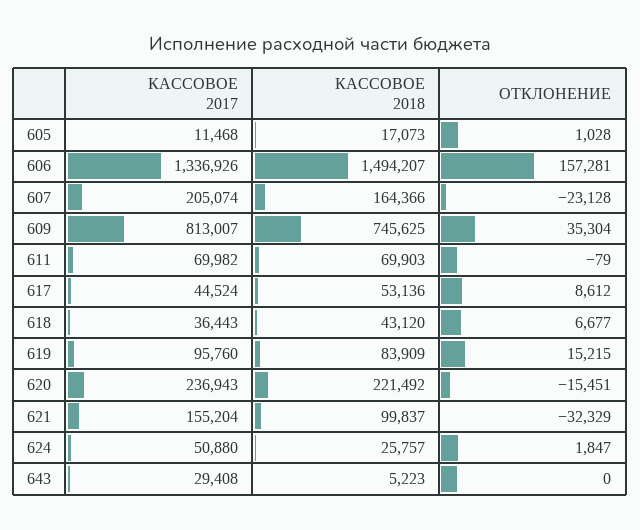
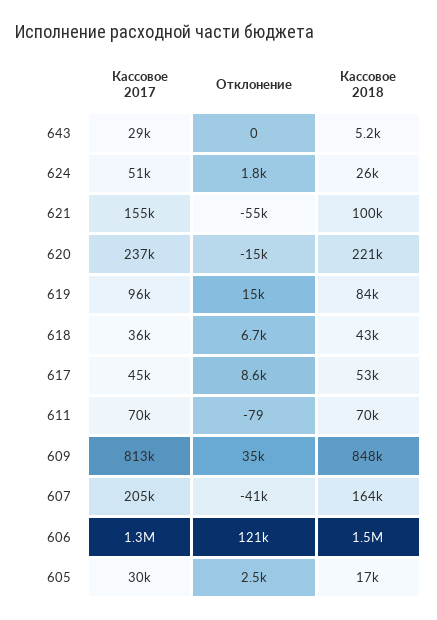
КАССОВОЕ 2017, 605: 11468 -> 30000
ОТКЛОНЕНИЕ, 605: 1028 -> 2500
ОТКЛОНЕНИЕ, 606: 157281 -> 121000
ОТКЛОНЕНИЕ, 607: -23128 -> -41000
КАССОВОЕ 2018, 609: 745625 -> 848000
ОТКЛОНЕНИЕ, 621: -32329 -> -55000

